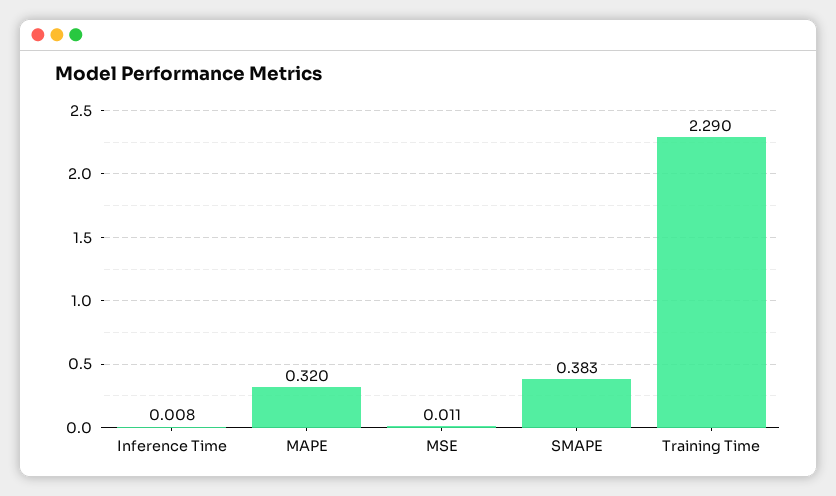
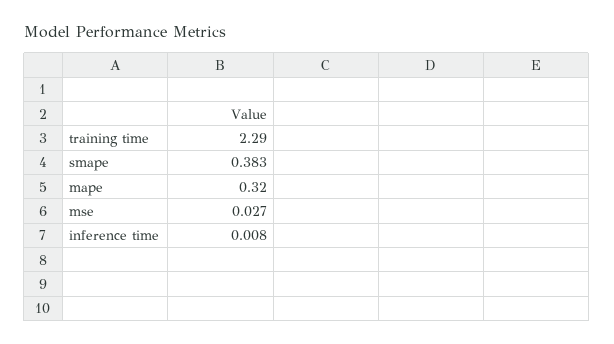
MSE: 0.011 -> 0.027

